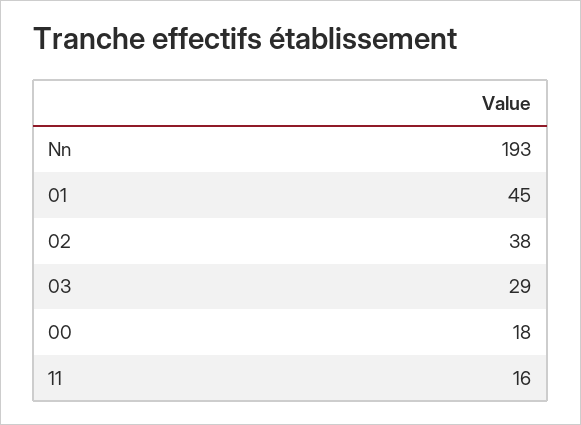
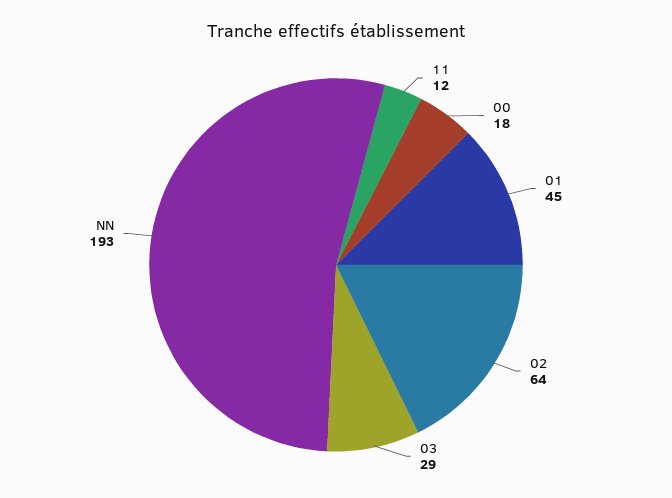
02: 38 -> 64
11: 16 -> 12

